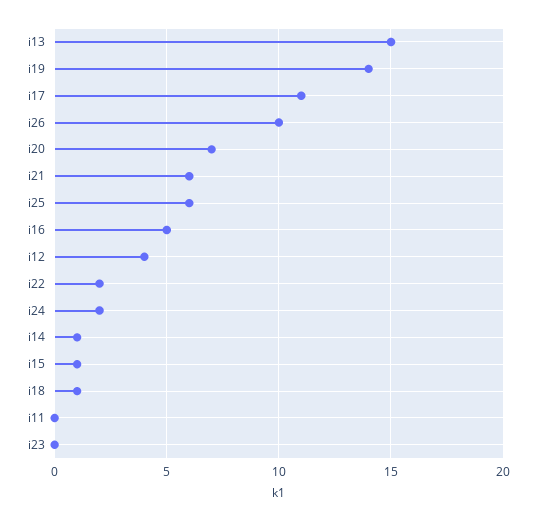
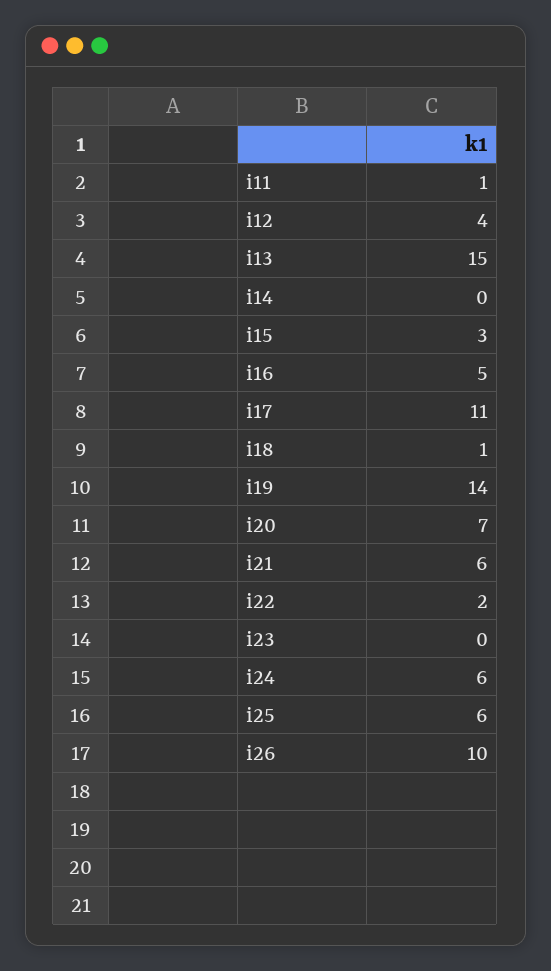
i24: 2 -> 6
i14: 1 -> 0
i15: 1 -> 3
i11: 0 -> 1

